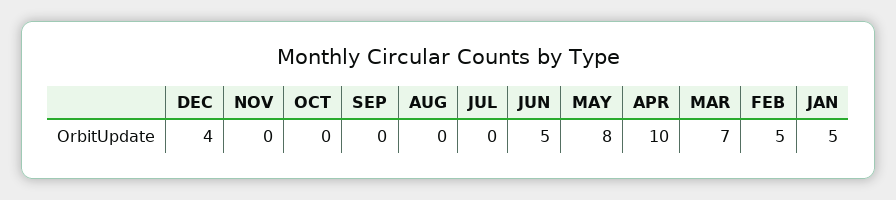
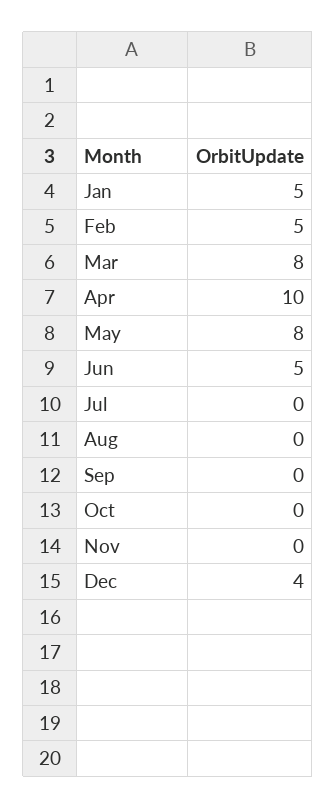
MAR: 7 -> 8

